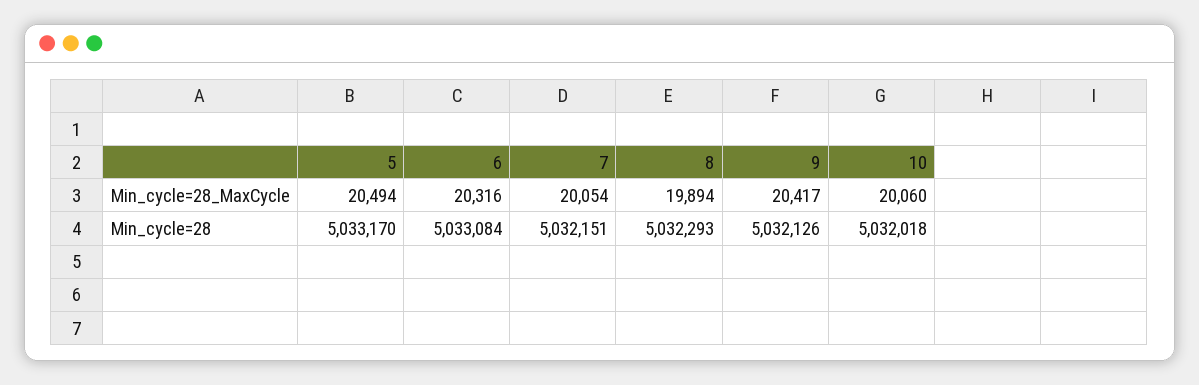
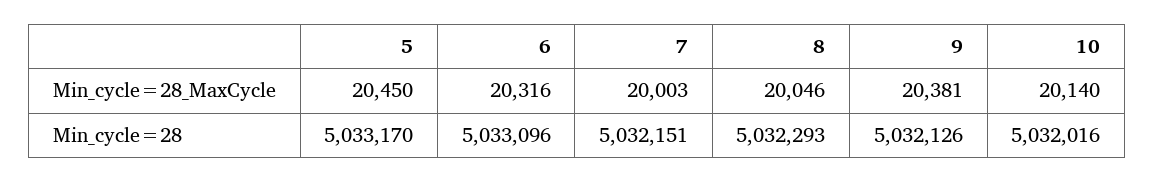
5, Min_cycle=28_MaxCycle: 20494 -> 20450
7, Min_cycle=28_MaxCycle: 20054 -> 20003
8, Min_cycle=28_MaxCycle: 19894 -> 20046
9, Min_cycle=28_MaxCycle: 20417 -> 20381
10, Min_cycle=28_MaxCycle: 20060 -> 20140
6, Min_cycle=28: 5033084 -> 5033096
10, Min_cycle=28: 5032018 -> 5032016

